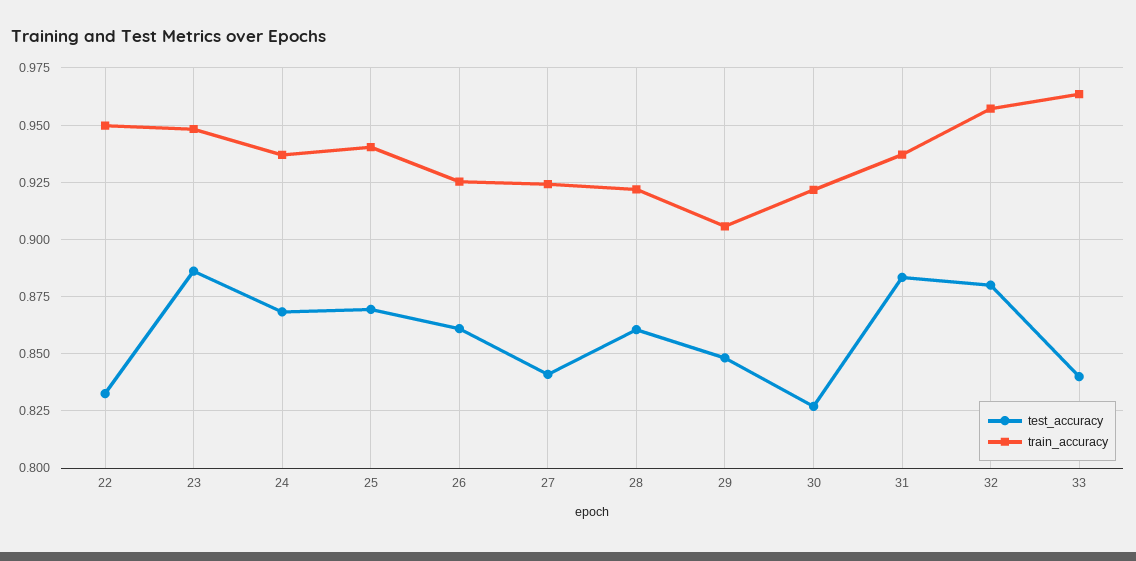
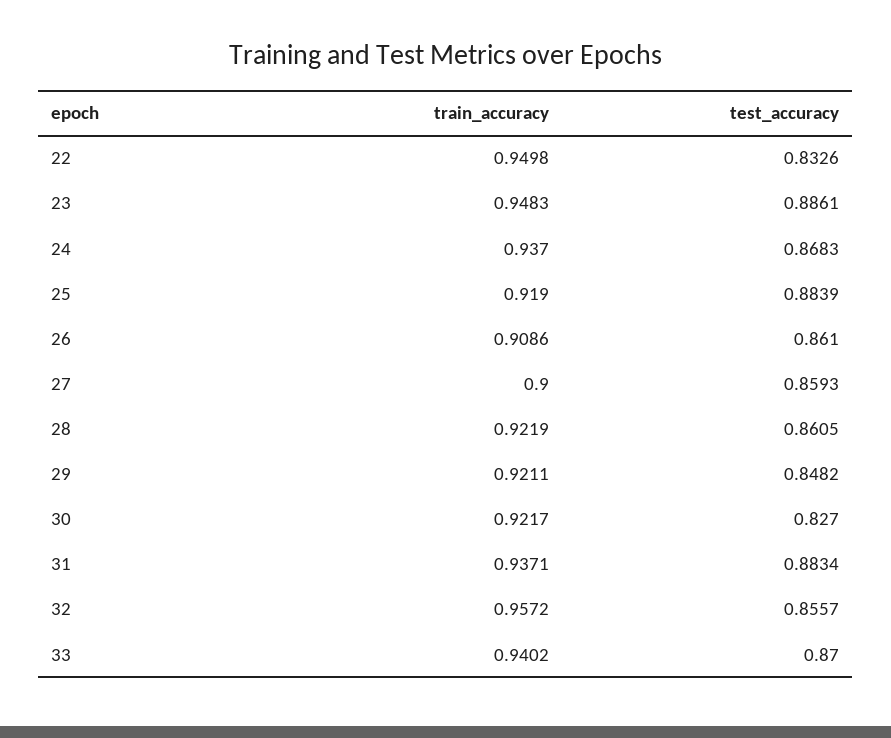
test_accuracy, 25: 0.87 -> 0.8839
train_accuracy, 25: 0.94 -> 0.919
train_accuracy, 26: 0.925 -> 0.9086
test_accuracy, 27: 0.84 -> 0.8593
train_accuracy, 27: 0.925 -> 0.9
train_accuracy, 29: 0.905 -> 0.9211
test_accuracy, 32: 0.88 -> 0.8557
test_accuracy, 33: 0.84 -> 0.87
train_accuracy, 33: 0.965 -> 0.9402

